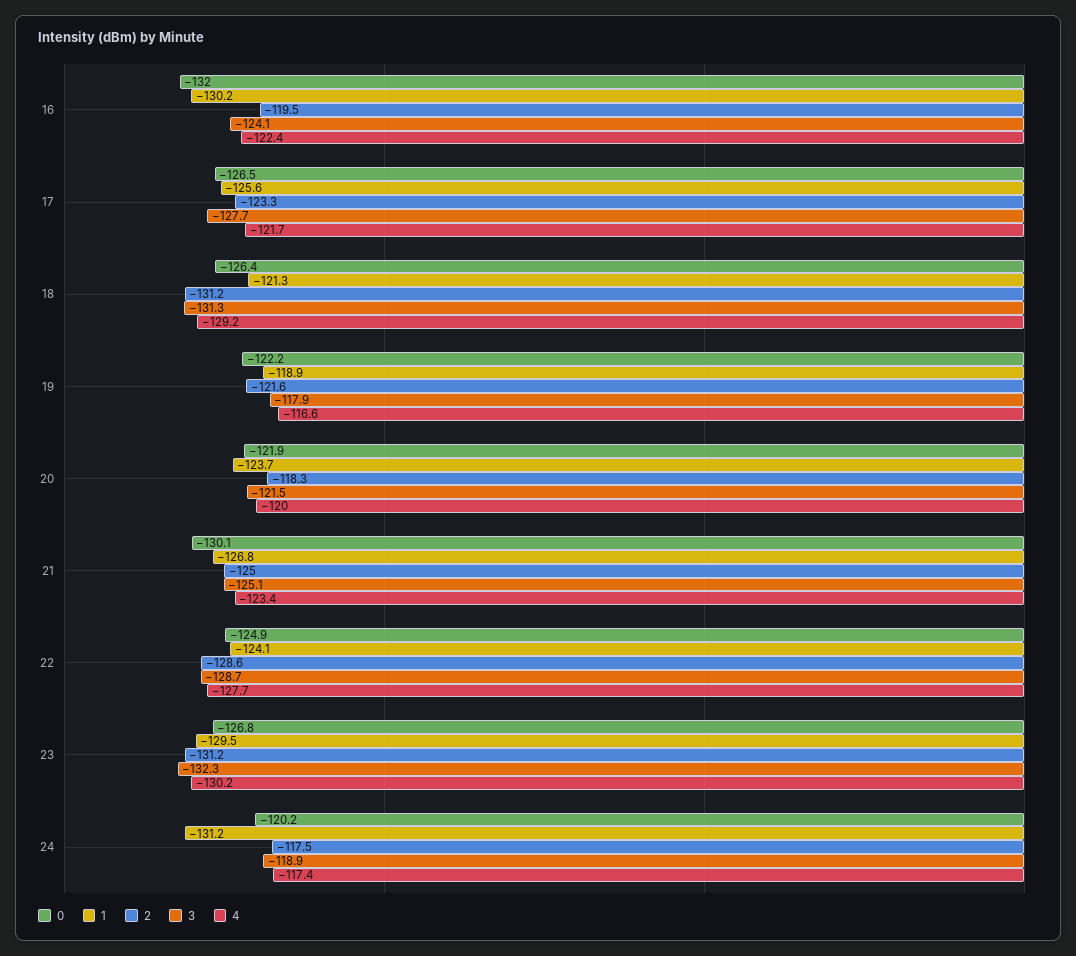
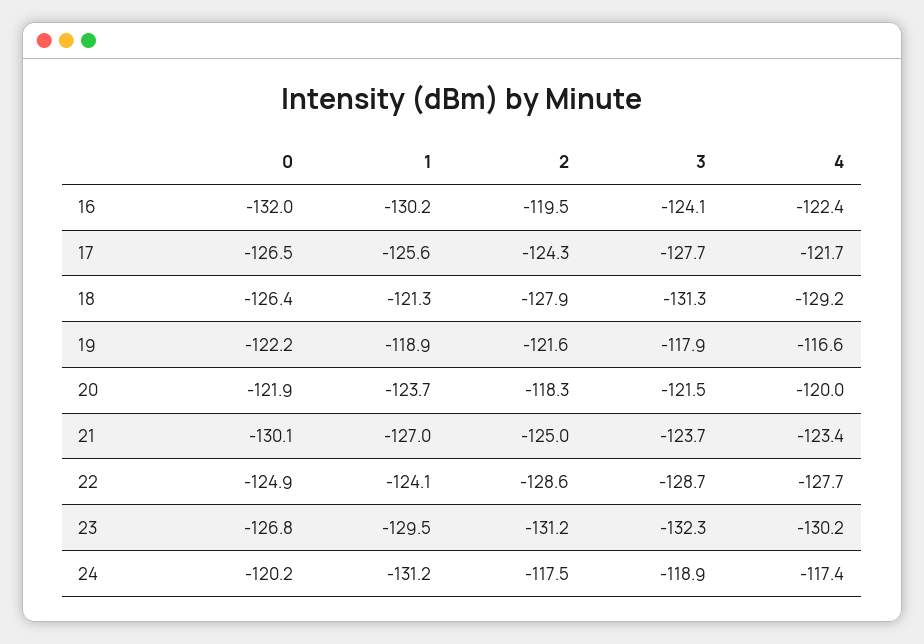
2, 17: -123.3 -> -124.3
2, 18: -131.2 -> -127.9
1, 21: -126.8 -> -127
3, 21: -125.1 -> -123.7

